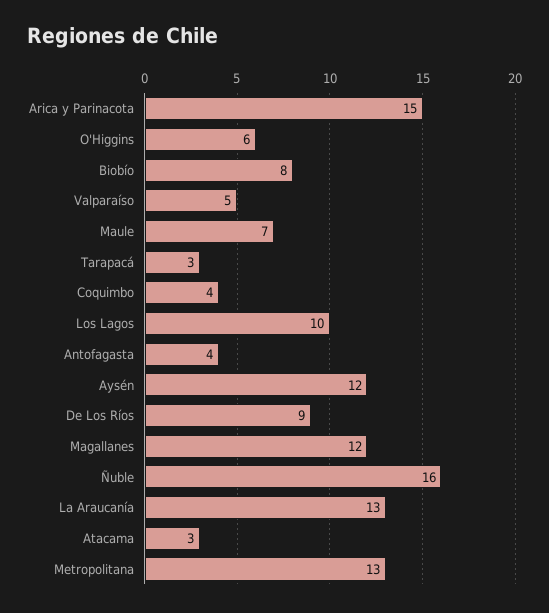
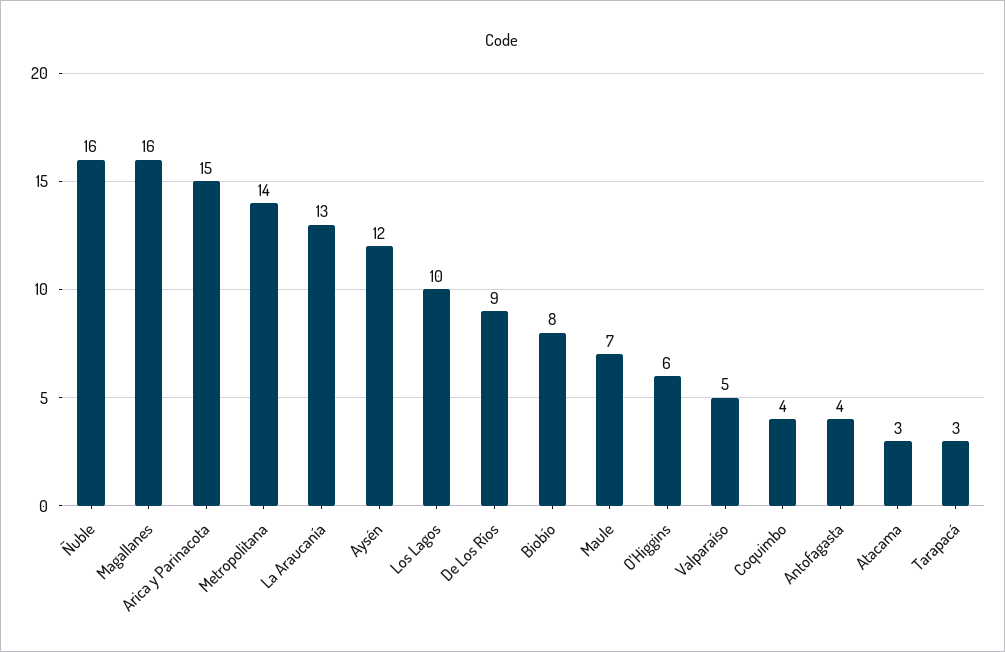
Magallanes: 12 -> 16
Metropolitana: 13 -> 14

